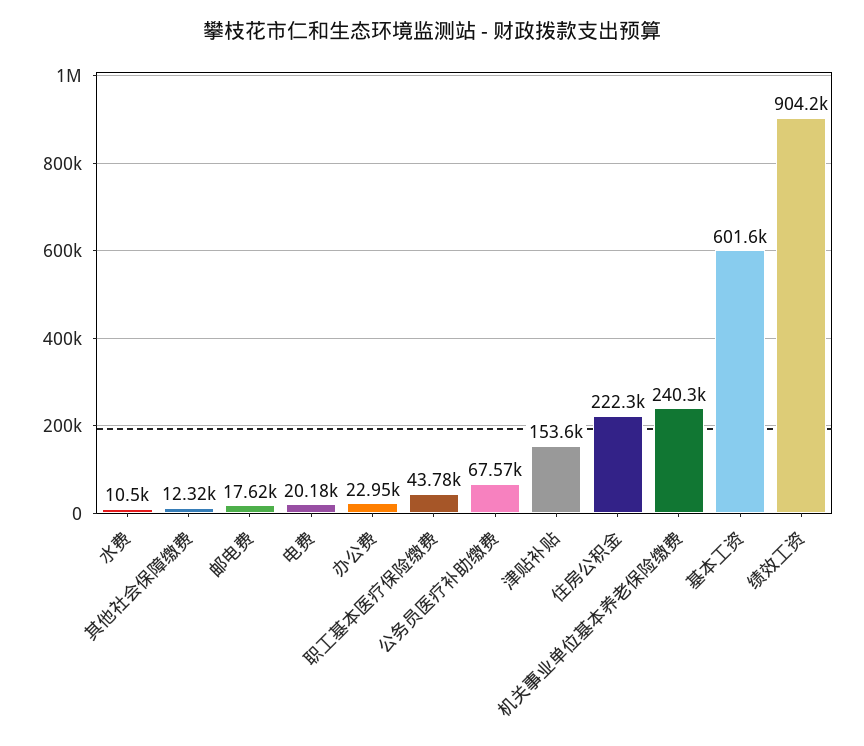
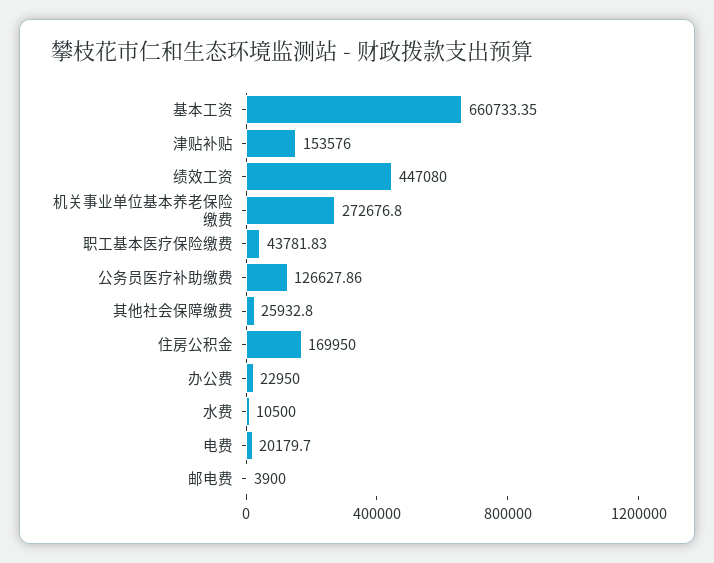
其他社会保障缴费: 12320 -> 25932.8
邮电费: 17620 -> 3900
公务员医疗补助缴费: 67570 -> 126627.86
住房公积金: 222300 -> 169950
机关事业单位基本养老保险缴费: 240300 -> 272676.8
基本工资: 601600 -> 660733.35
绩效工资: 904200 -> 447080

